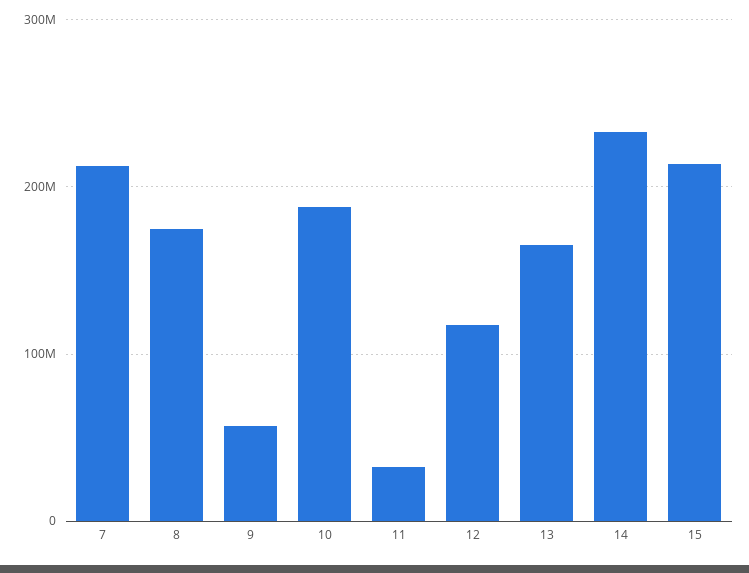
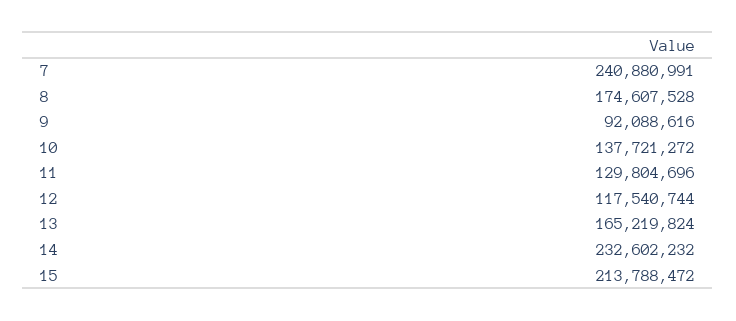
7: 210000000 -> 240880991
9: 60000000 -> 92088616
10: 190000000 -> 137721272
11: 30000000 -> 129804696

